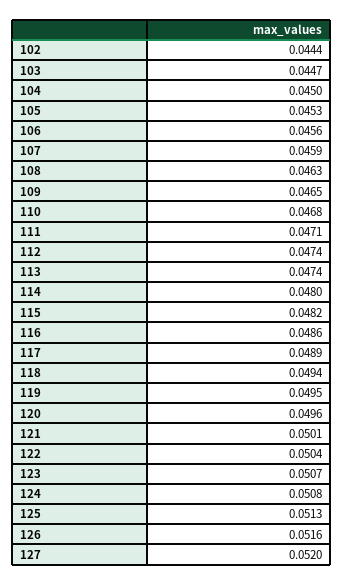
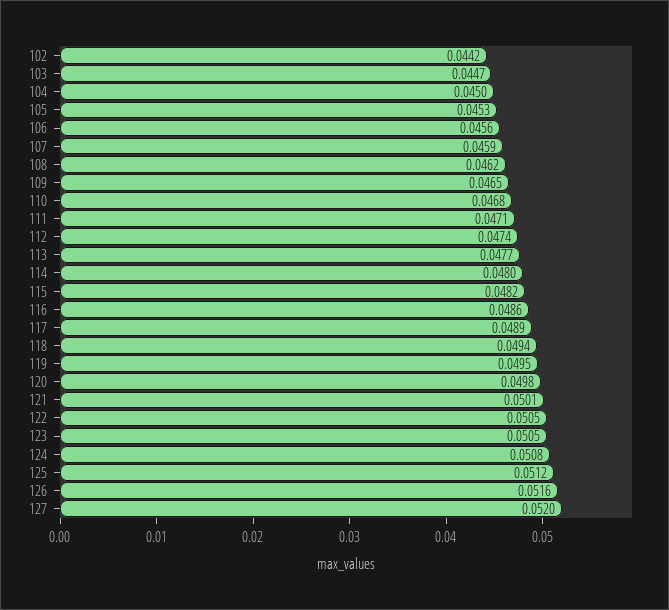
102: 0.0444 -> 0.0442
108: 0.0463 -> 0.0462
113: 0.0474 -> 0.0477
120: 0.0496 -> 0.0498
122: 0.0504 -> 0.0505
123: 0.0507 -> 0.0505
125: 0.0513 -> 0.0512

